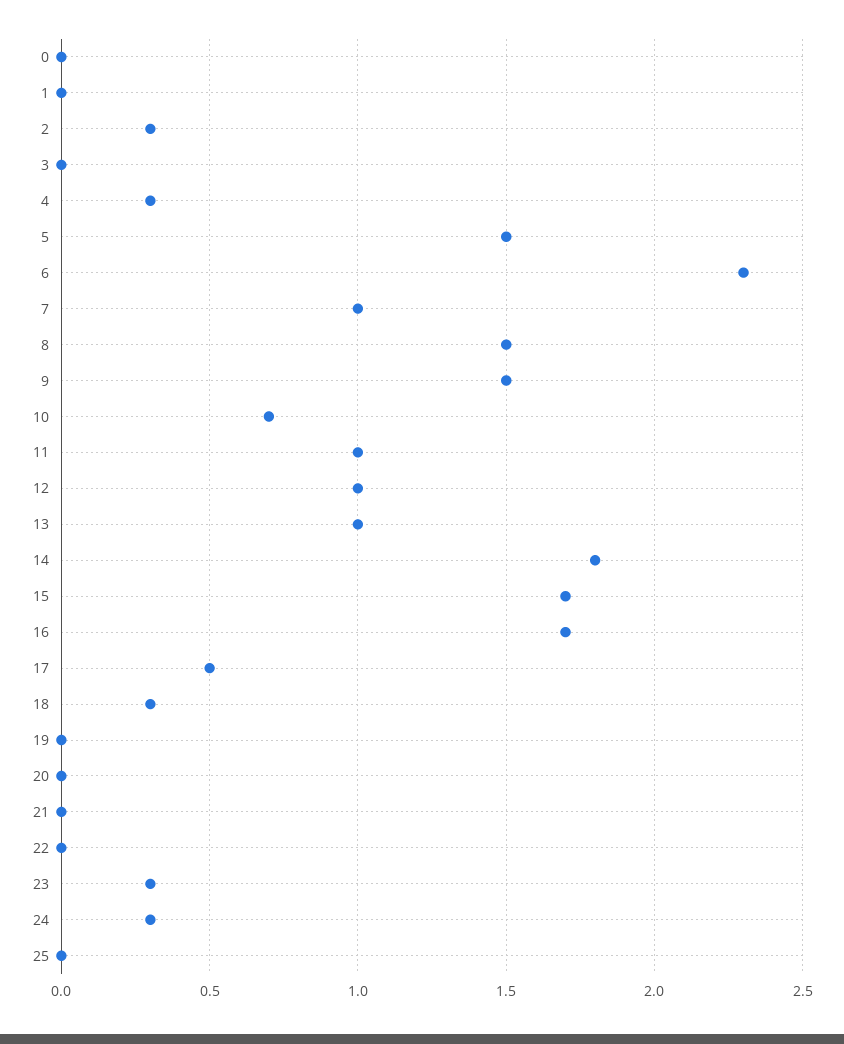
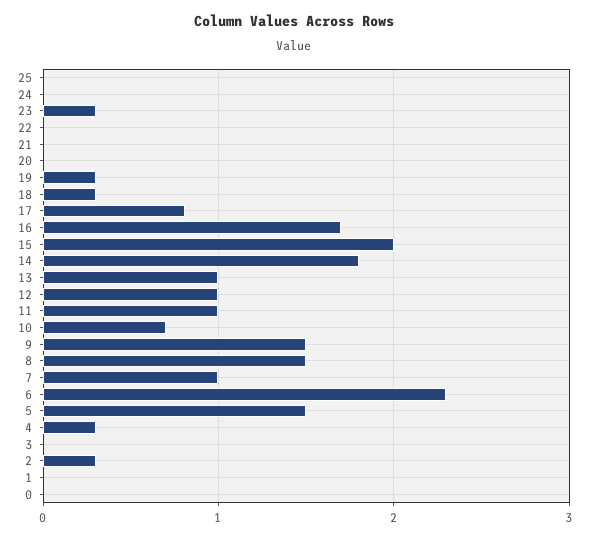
15: 1.7 -> 2
17: 0.5 -> 0.8
19: 0 -> 0.3
24: 0.3 -> 0

